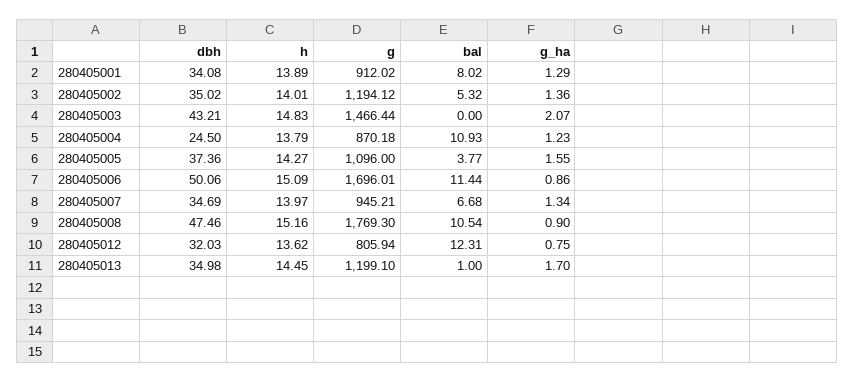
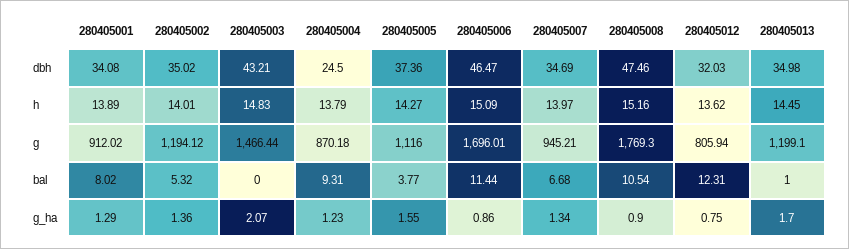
bal, 280405004: 10.93 -> 9.31
g, 280405005: 1096 -> 1116
dbh, 280405006: 50.06 -> 46.47

